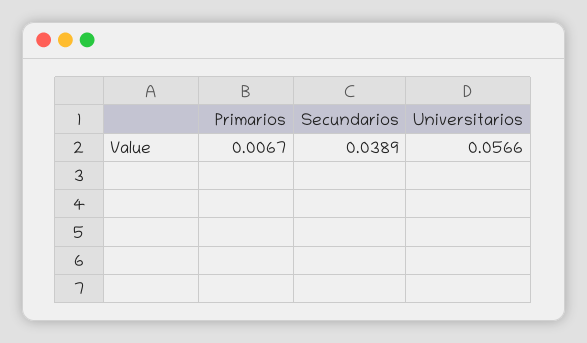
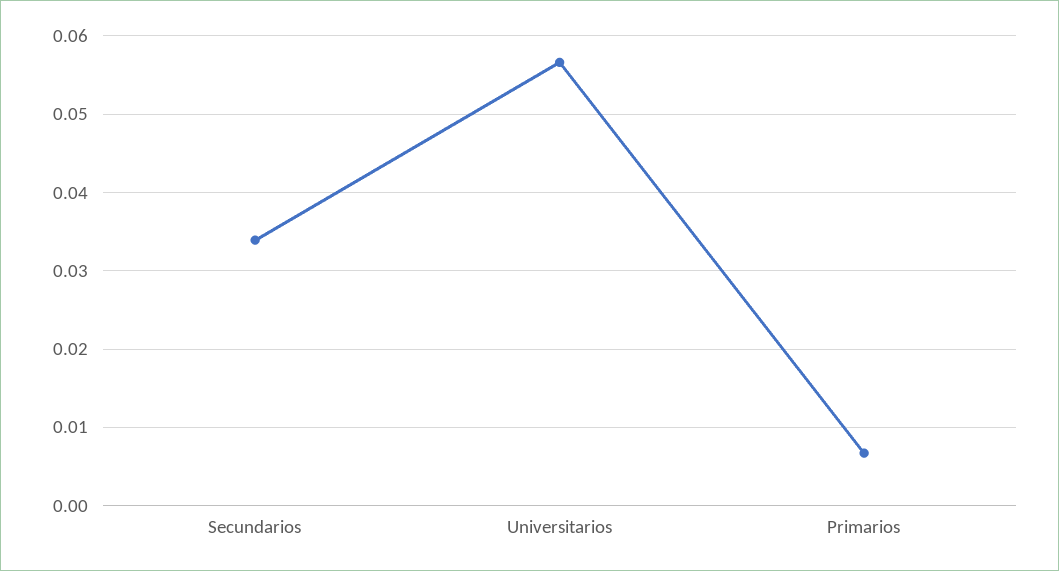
Secundarios: 0.0389 -> 0.034

